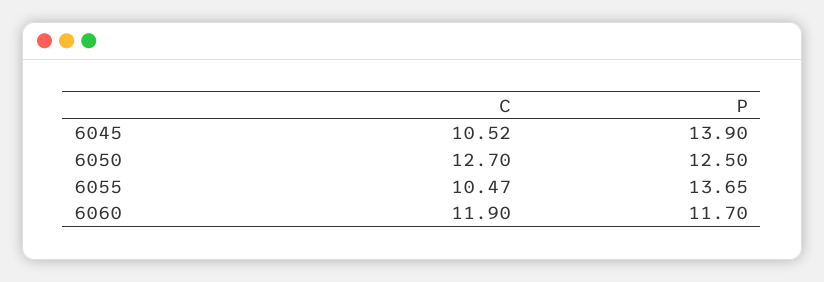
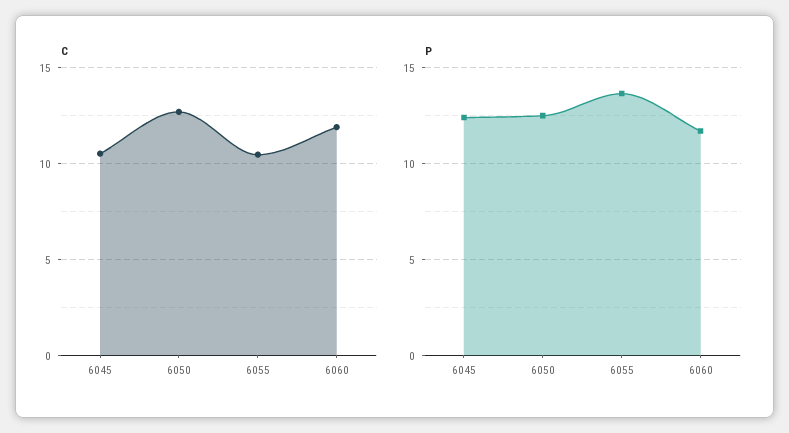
P, 6045: 13.9 -> 12.5

